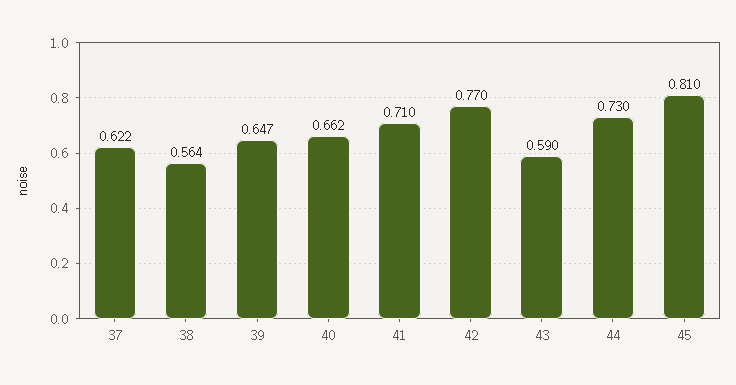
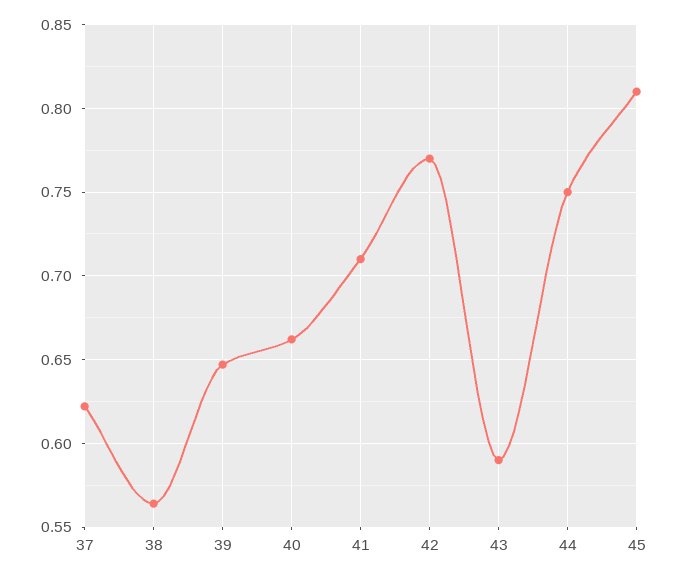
44: 0.73 -> 0.75

